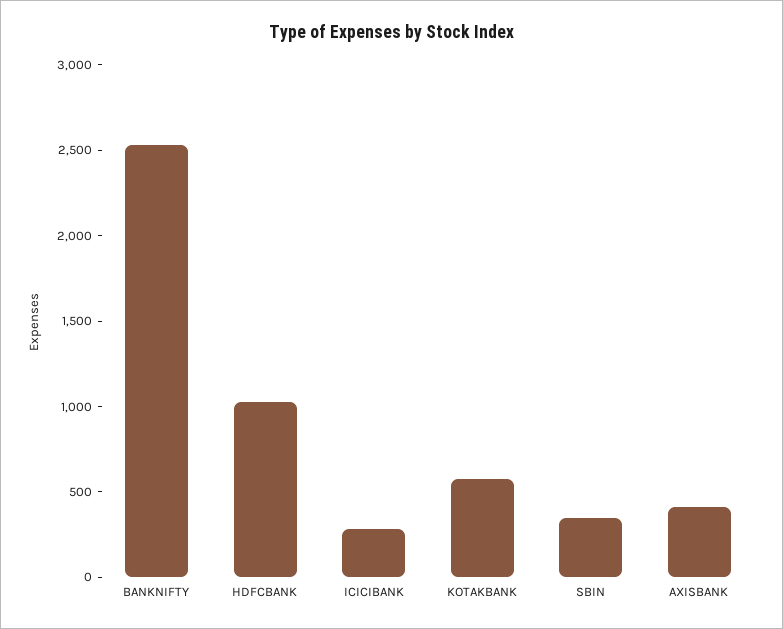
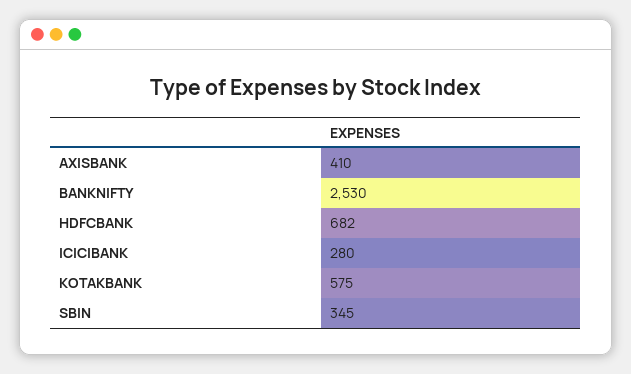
HDFCBANK: 1000 -> 682

